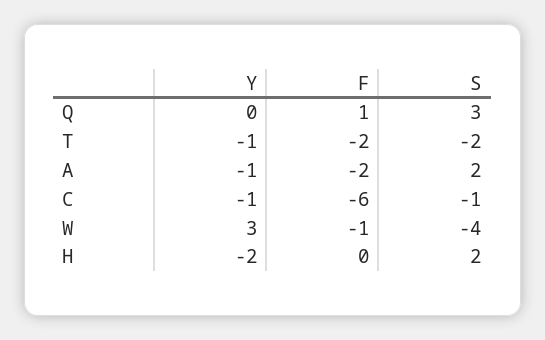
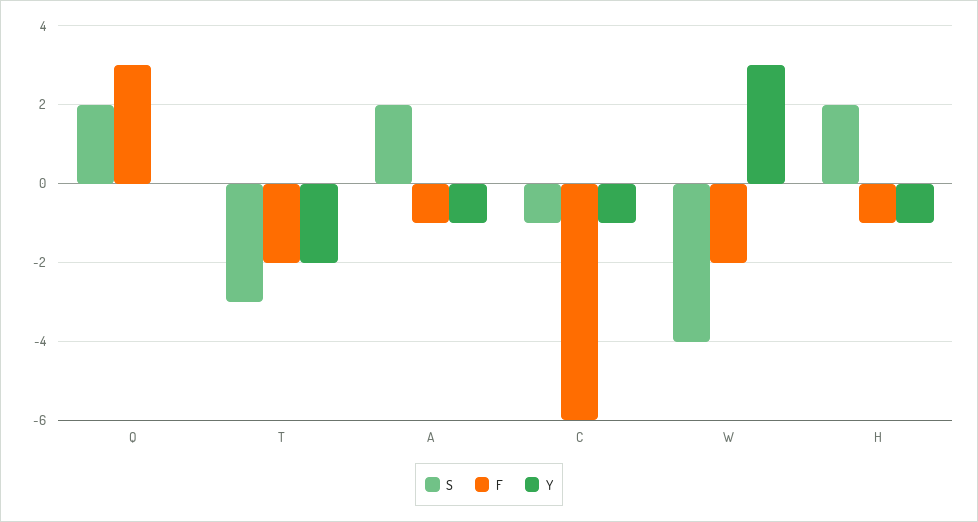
F, Q: 1 -> 3
S, Q: 3 -> 2
Y, T: -1 -> -2
S, T: -2 -> -3
F, A: -2 -> -1
F, W: -1 -> -2
Y, H: -2 -> -1
F, H: 0 -> -1

